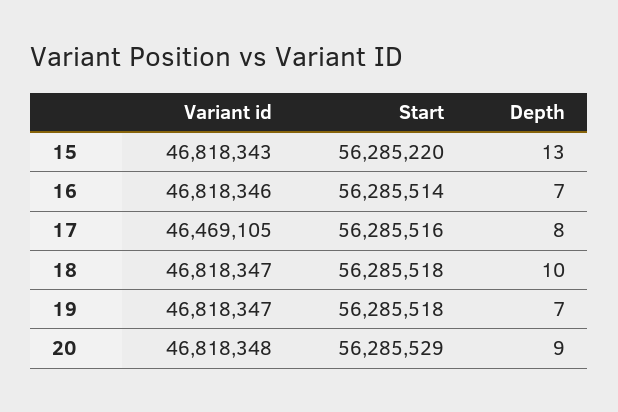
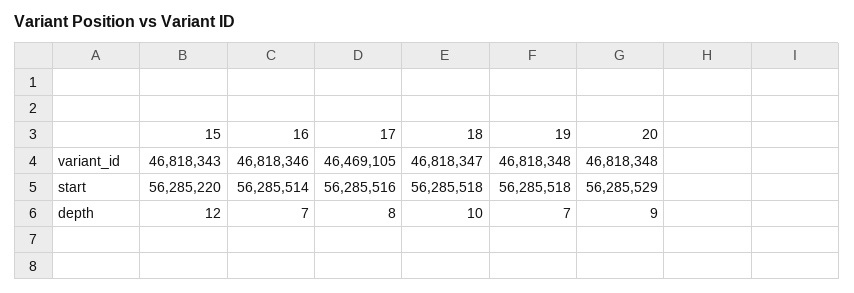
Depth, 15: 13 -> 12
Variant id, 19: 46818347 -> 46818348

